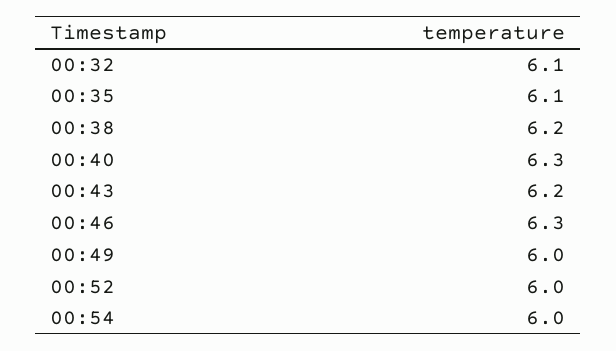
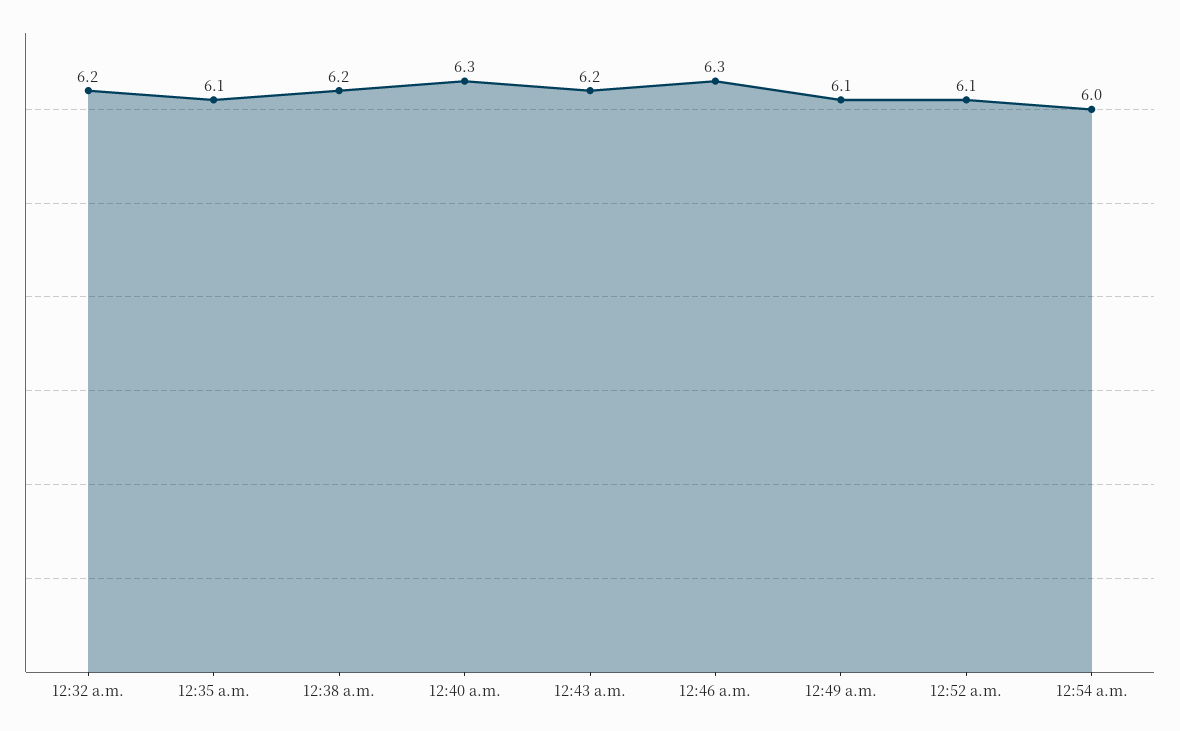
00:32: 6.1 -> 6.2
00:49: 6 -> 6.1
00:52: 6 -> 6.1

